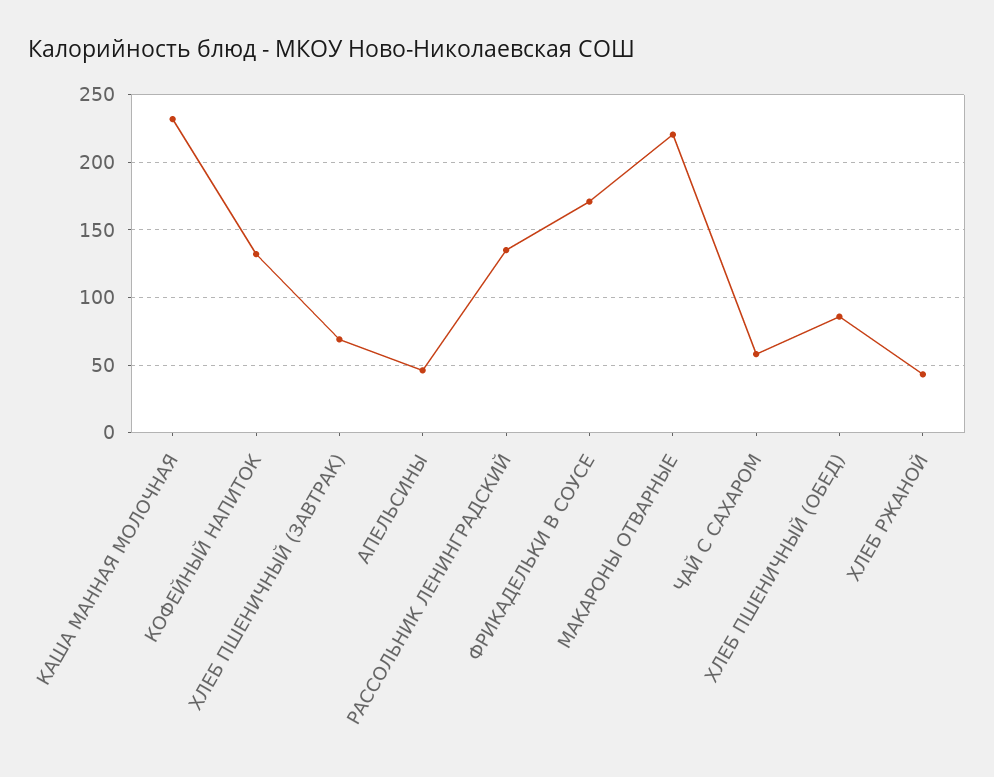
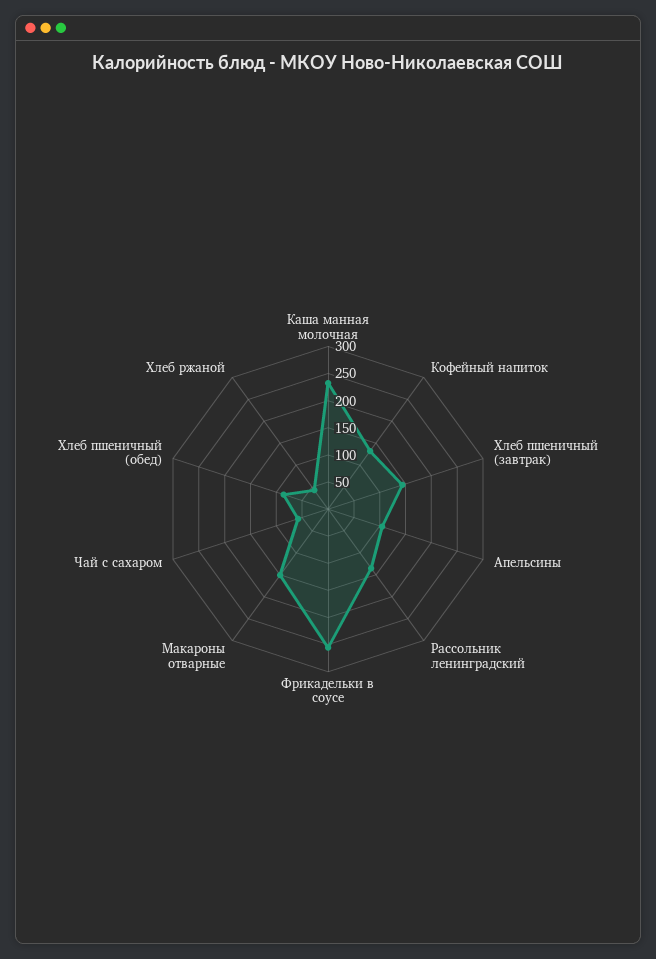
ХЛЕБ ПШЕНИЧНЫЙ (ЗАВТРАК): 70 -> 150
АПЕЛЬСИНЫ: 45 -> 100
ФРИКАДЕЛЬКИ В СОУСЕ: 170 -> 250
МАКАРОНЫ ОТВАРНЫЕ: 220 -> 150

